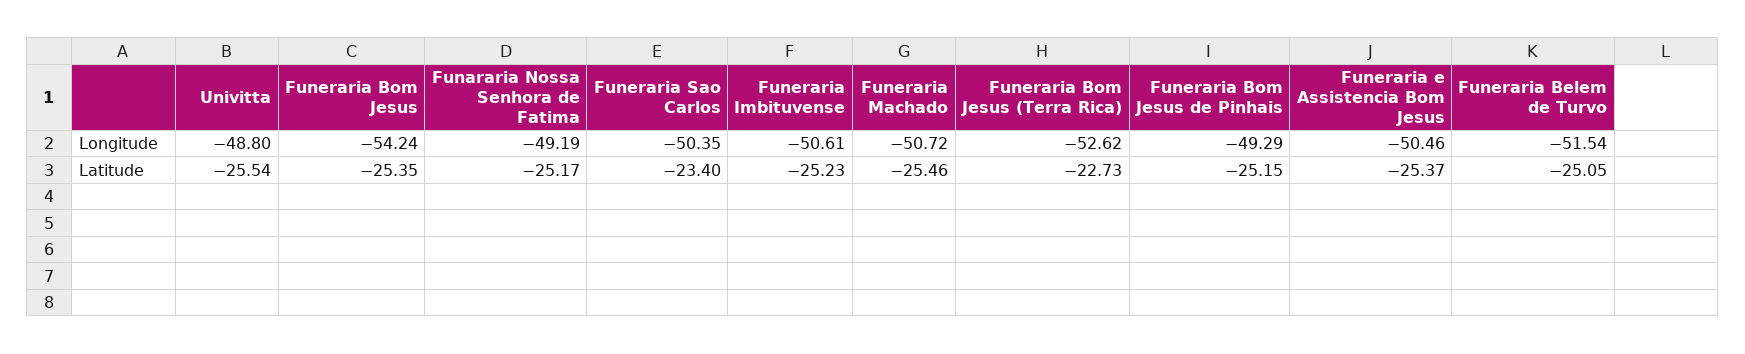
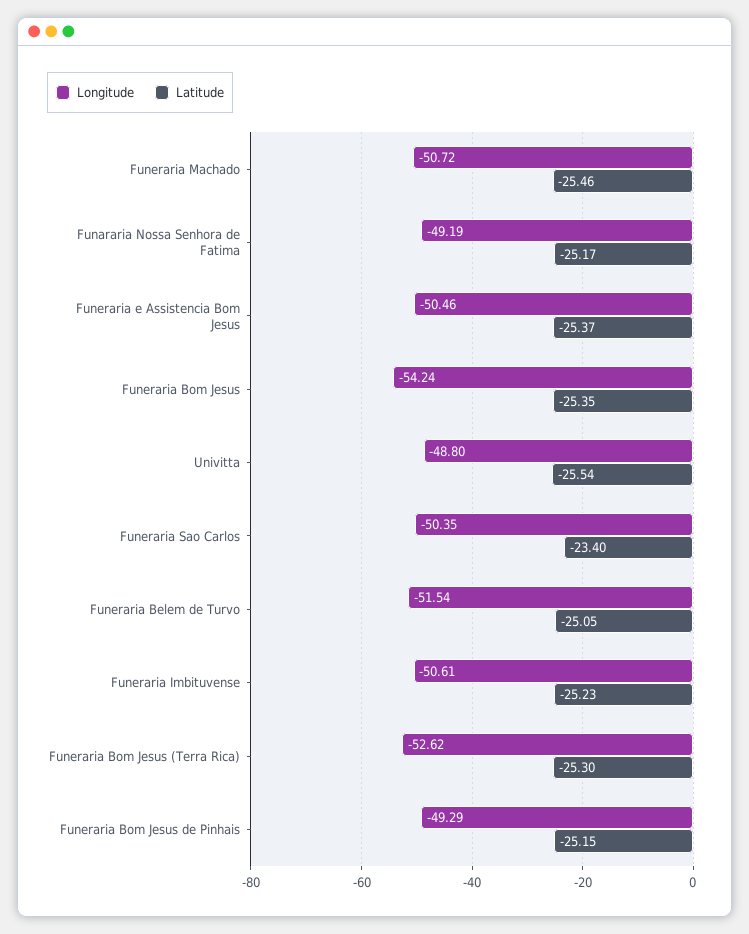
Latitude, Funeraria Bom Jesus (Terra Rica): -22.73 -> -25.3

